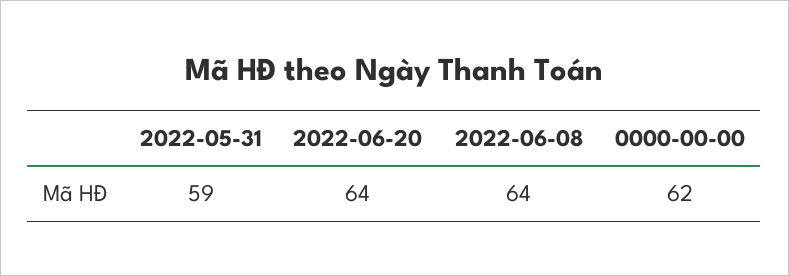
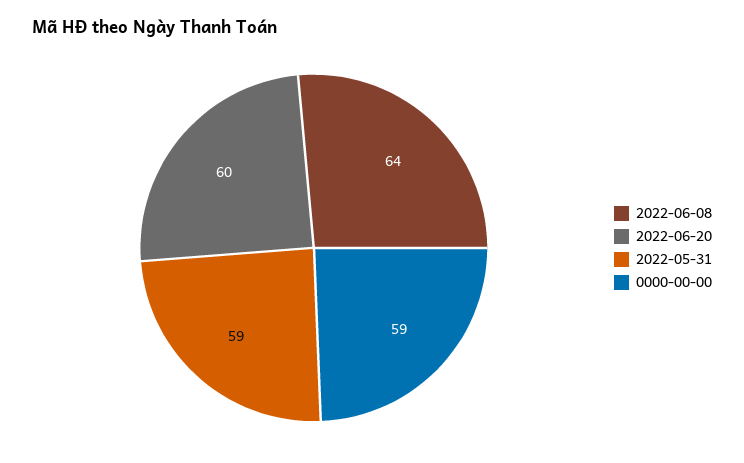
2022-06-20: 64 -> 60
0000-00-00: 62 -> 59

